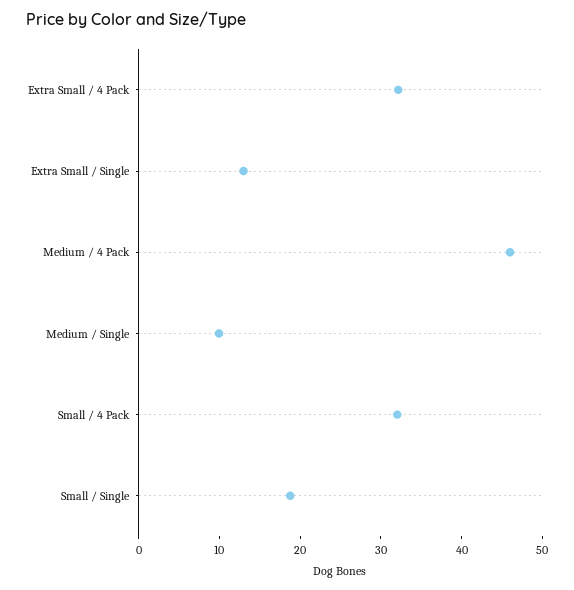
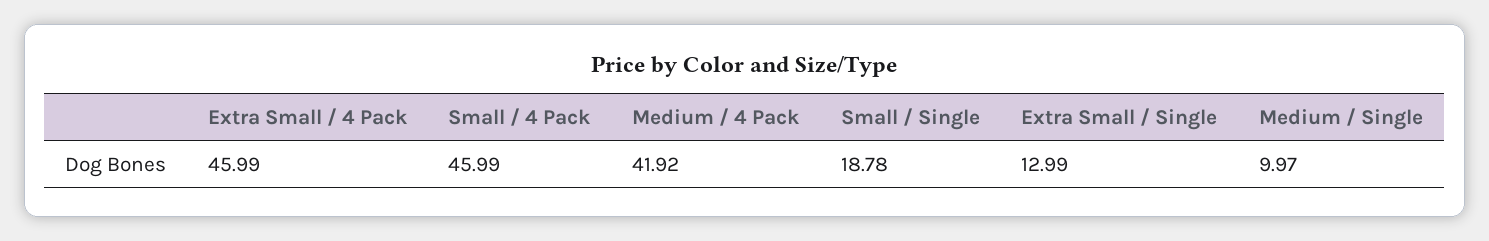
Extra Small / 4 Pack: 32 -> 45.99
Medium / 4 Pack: 46 -> 41.92
Small / 4 Pack: 32 -> 45.99

